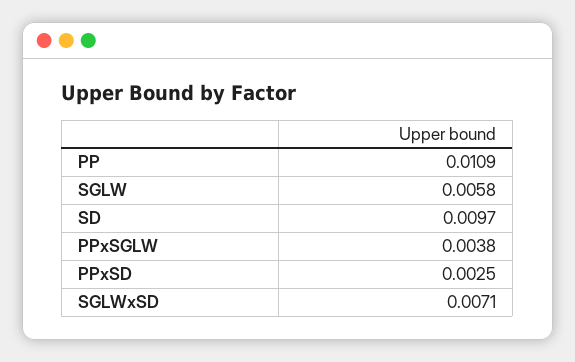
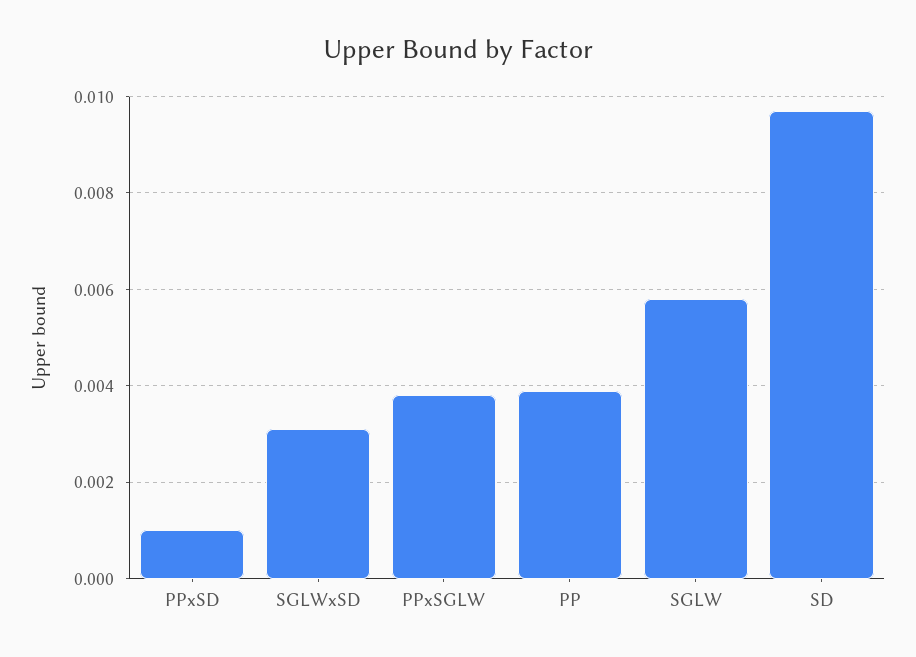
PP: 0.0109 -> 0.004
PPxSD: 0.0025 -> 0.001
SGLWxSD: 0.0071 -> 0.003

